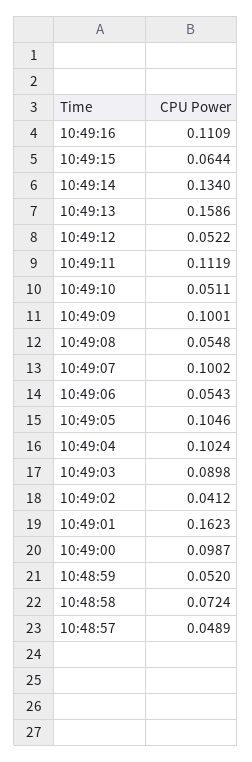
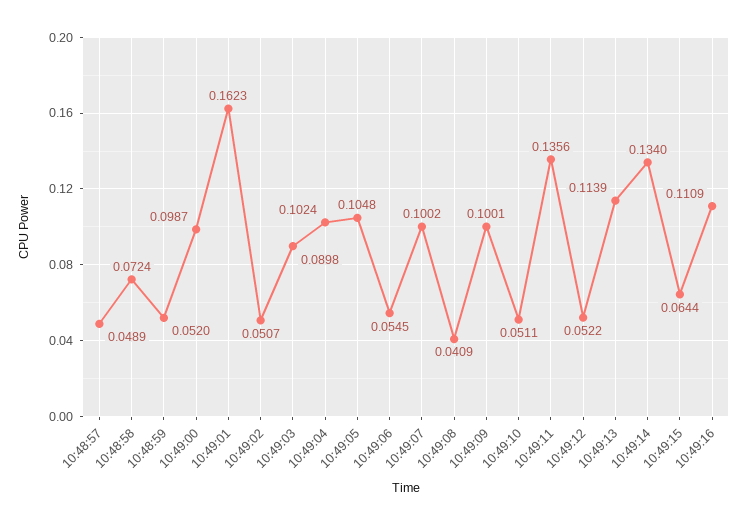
10:49:13: 0.1586 -> 0.1139
10:49:11: 0.1119 -> 0.1356
10:49:08: 0.0548 -> 0.0409
10:49:06: 0.0543 -> 0.0545
10:49:05: 0.1046 -> 0.1048
10:49:02: 0.0412 -> 0.0507

